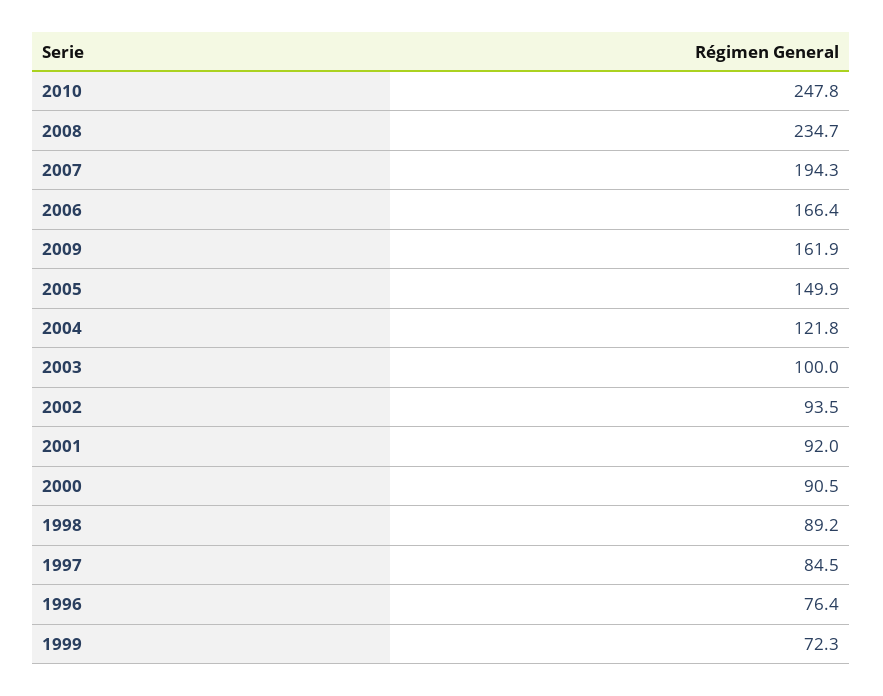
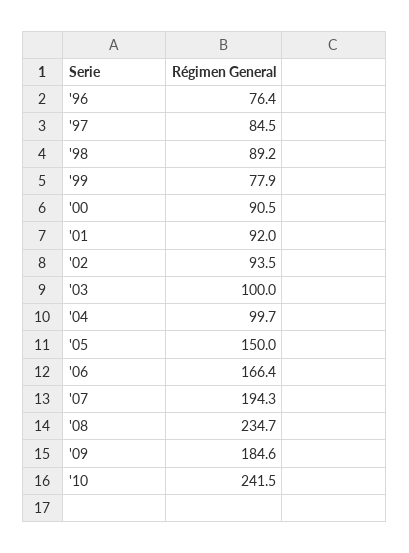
2010: 247.8 -> 241.5
2009: 161.9 -> 184.6
2005: 149.9 -> 150
2004: 121.8 -> 99.7
1999: 72.3 -> 77.9

